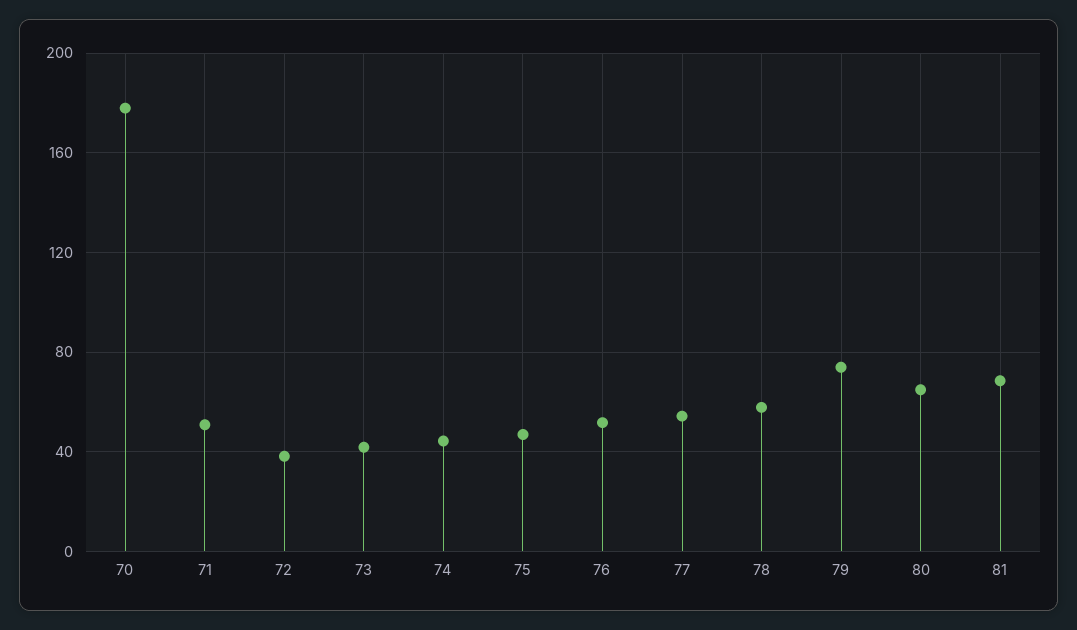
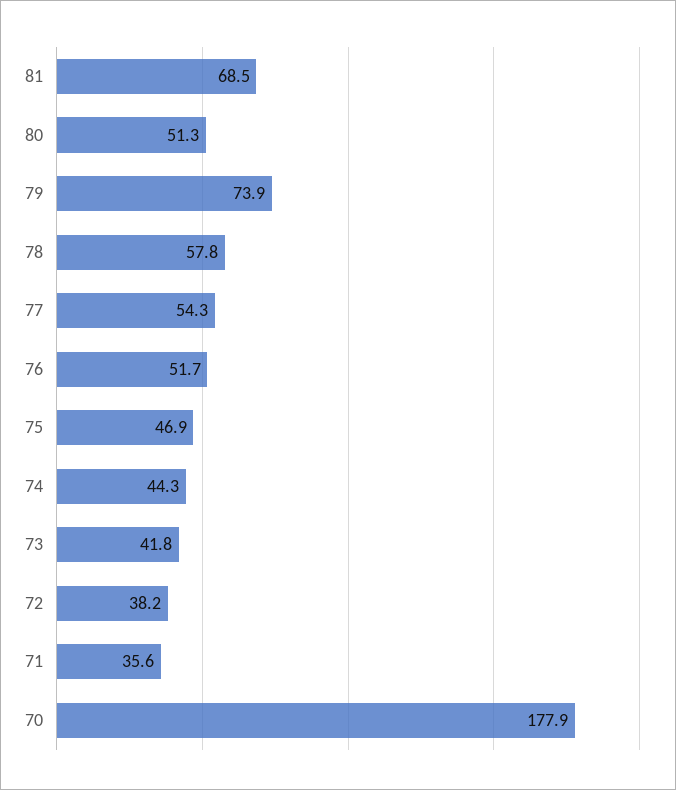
71: 50 -> 35.6
80: 65 -> 51.3

